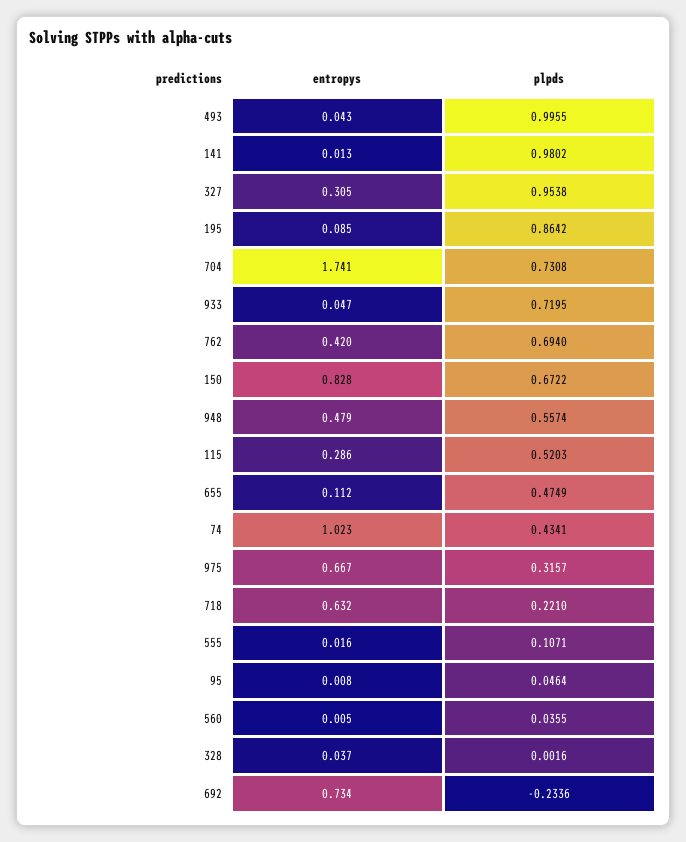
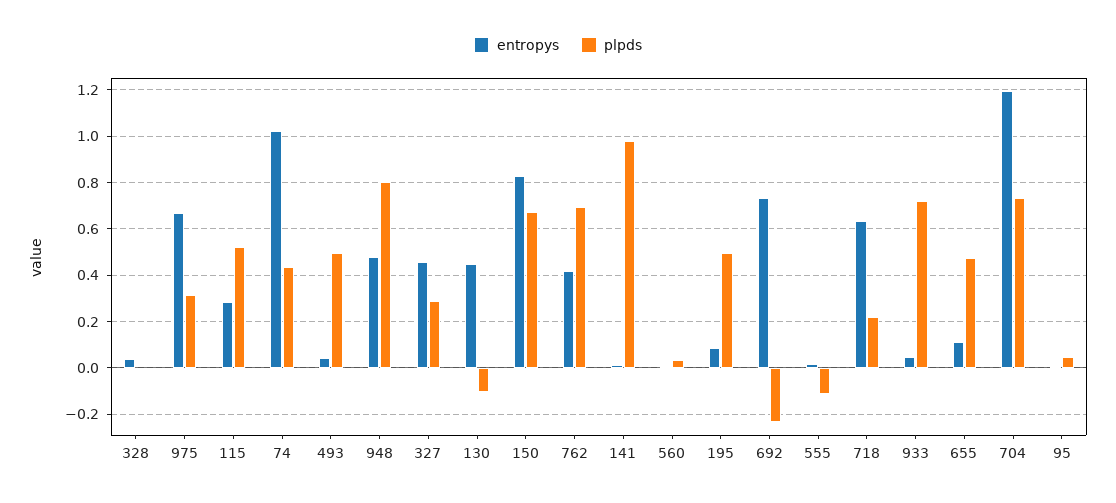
plpds, 493: 0.9955 -> 0.5
entropys, 327: 0.305 -> 0.45
plpds, 327: 0.9538 -> 0.3
plpds, 195: 0.8642 -> 0.5
entropys, 704: 1.741 -> 1.2
plpds, 948: 0.5574 -> 0.8
plpds, 555: 0.1071 -> -0.1
entropys, 130: none -> 0.45
plpds, 130: none -> -0.1

